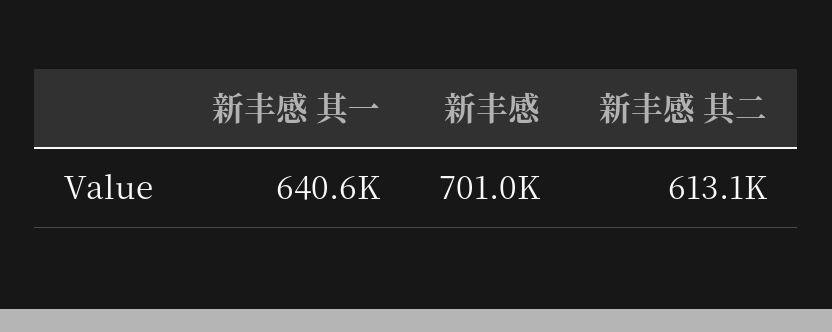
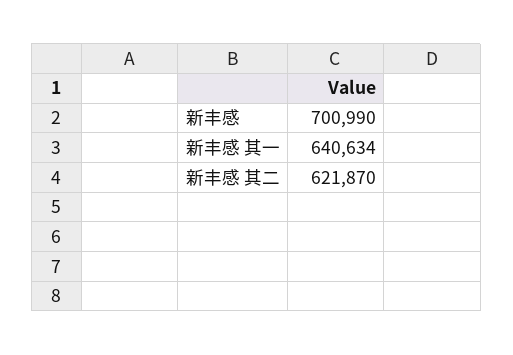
新丰感 其二: 613100 -> 621870

